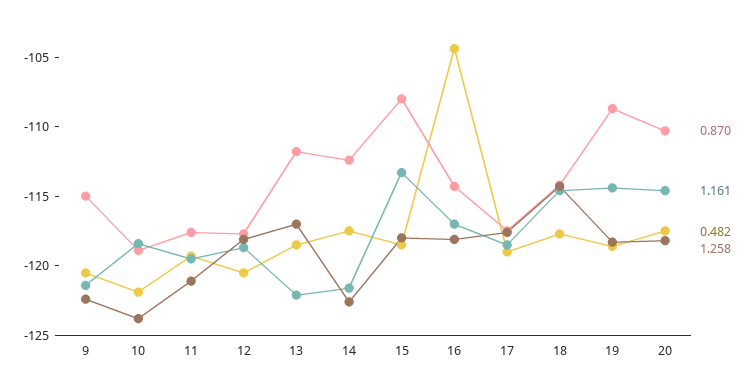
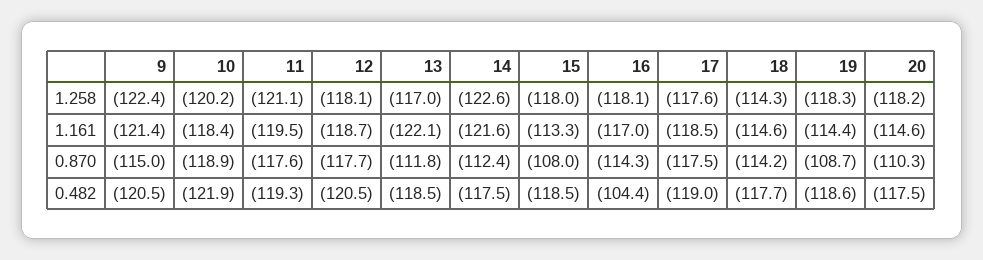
1.258, 10: -124 -> -120.2

